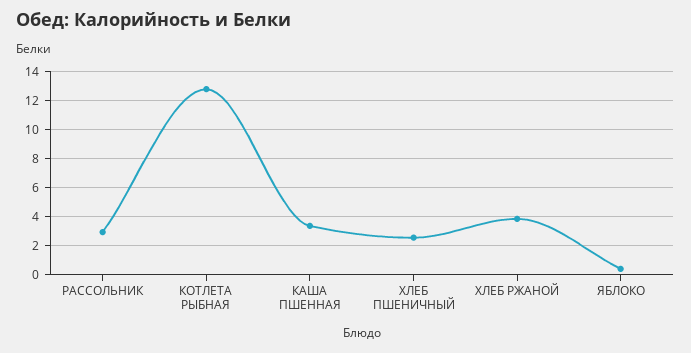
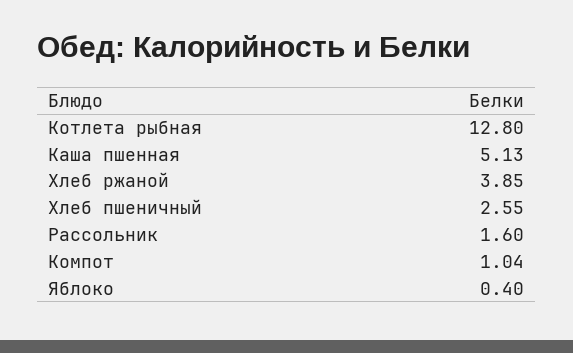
РАССОЛЬНИК: 3 -> 1.6
КАША ПШЕННАЯ: 3.5 -> 5.13
Компот: none -> 1.04

